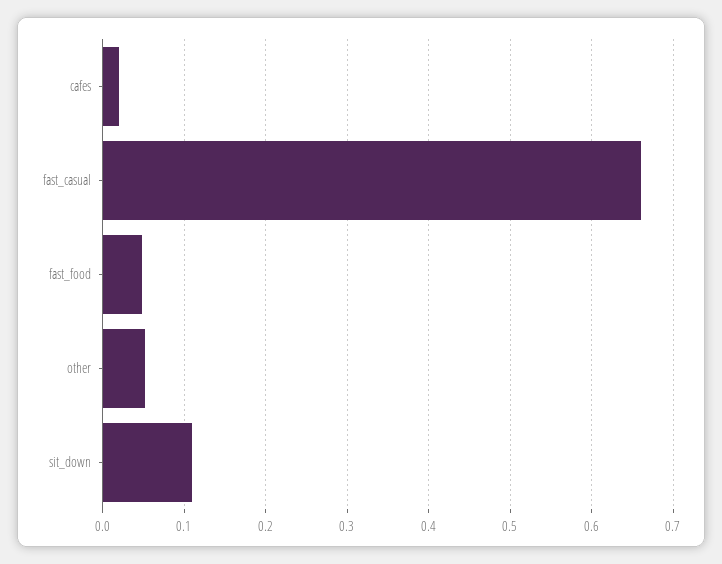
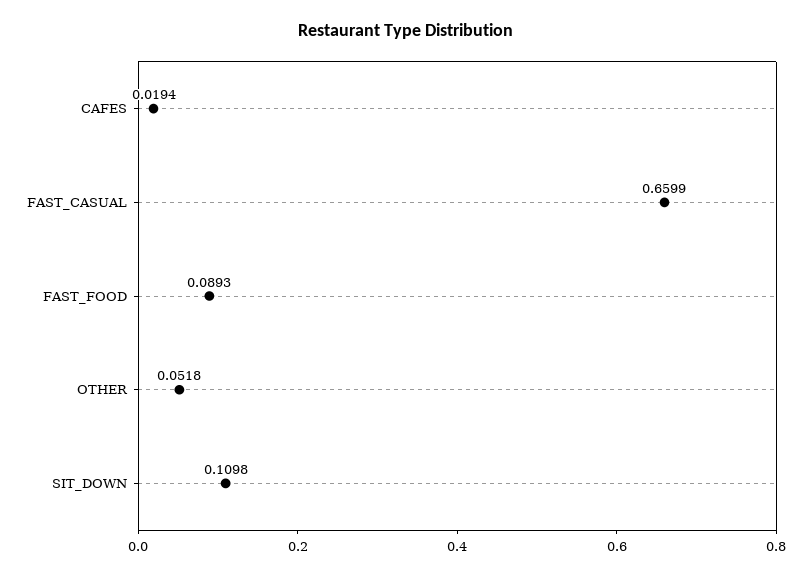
fast_food: 0.05 -> 0.0893

